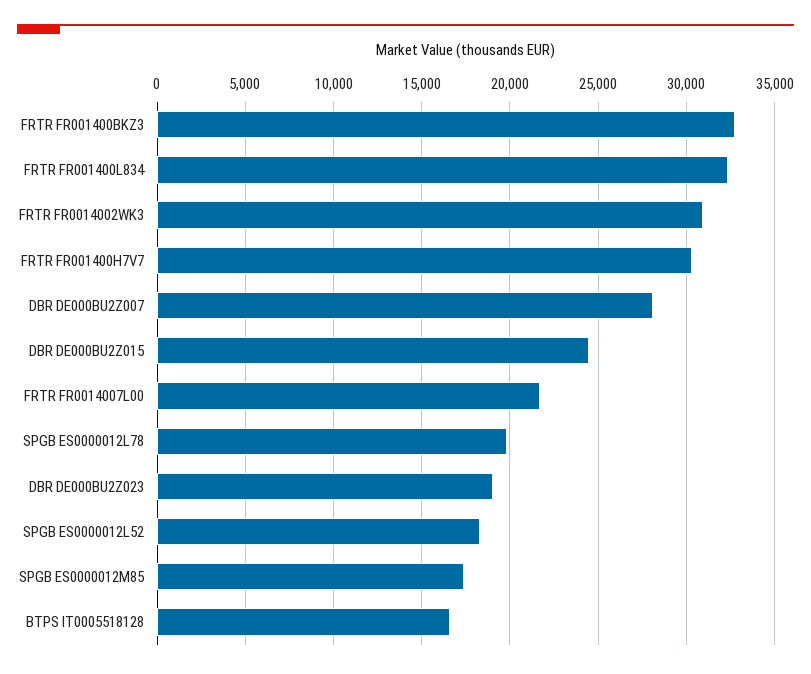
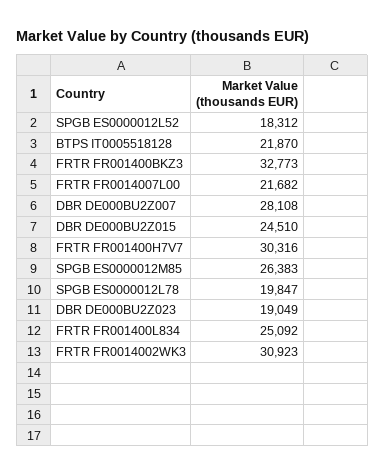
FRTR FR001400L834: 32500 -> 25092
SPGB ES0000012M85: 17500 -> 26383
BTPS IT0005518128: 16500 -> 21870

